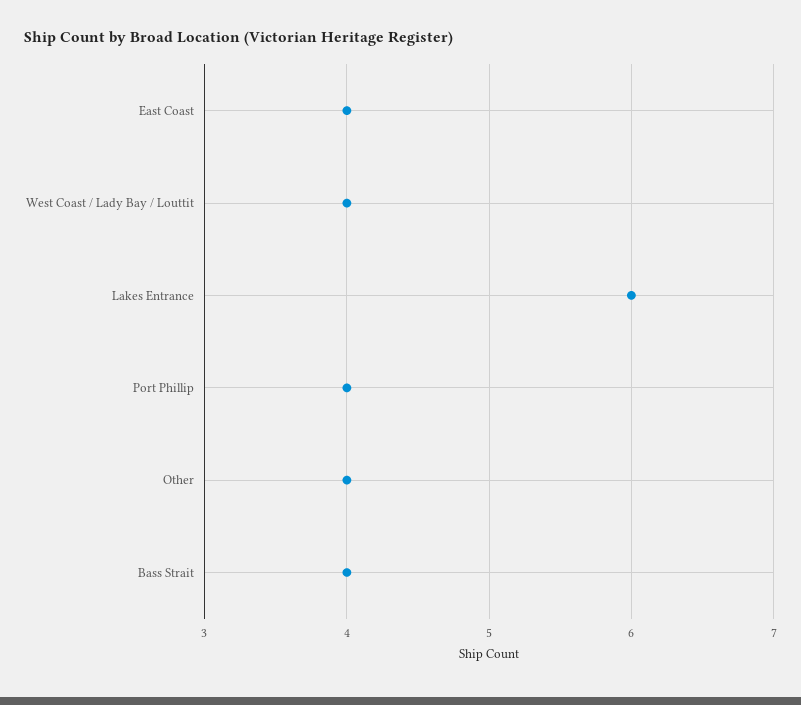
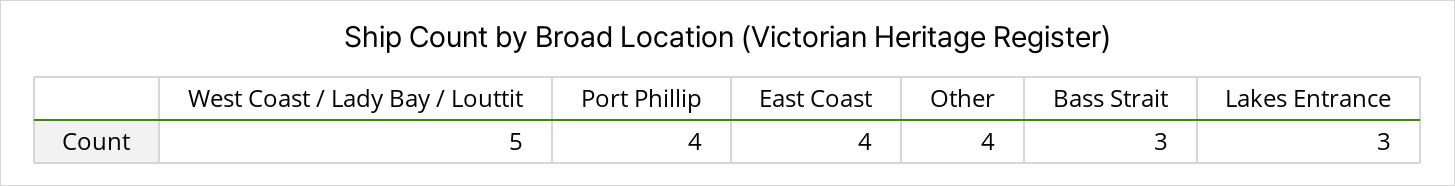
West Coast / Lady Bay / Louttit: 4 -> 5
Lakes Entrance: 6 -> 3
Bass Strait: 4 -> 3

